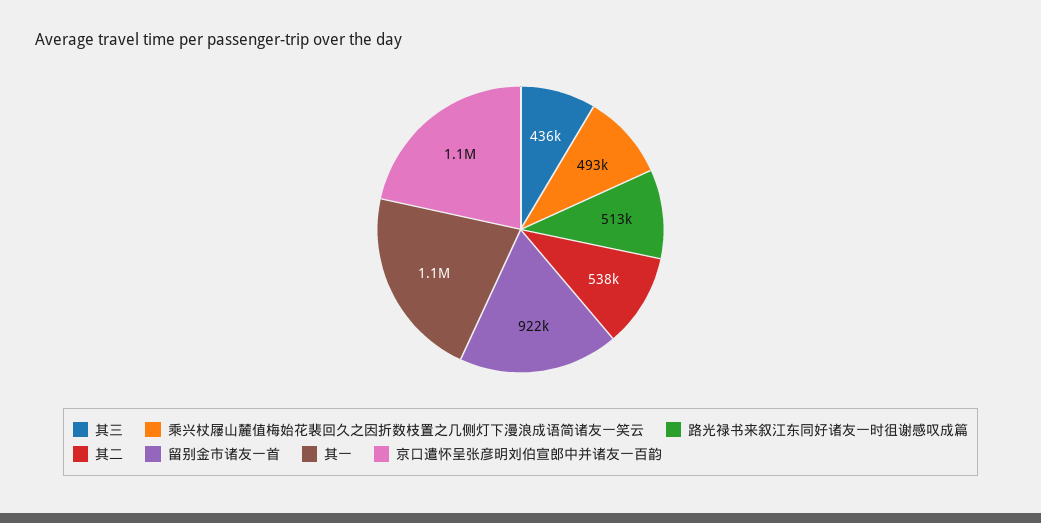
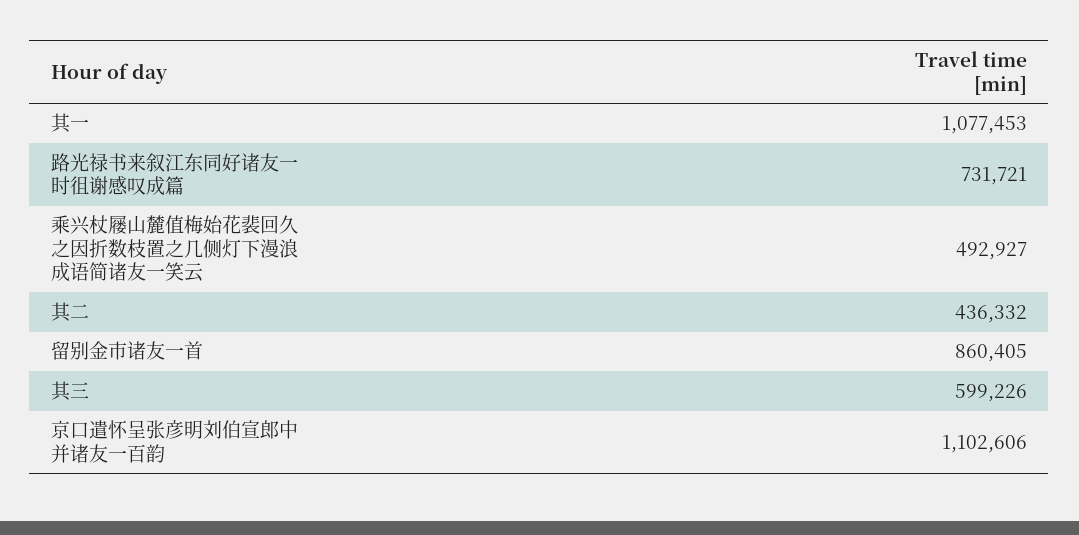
其三: 436000 -> 599226
路光禄书来叙江东同好诸友一时徂谢感叹成篇: 513000 -> 731721
其二: 538000 -> 436332
留别金市诸友一首: 922000 -> 860405

